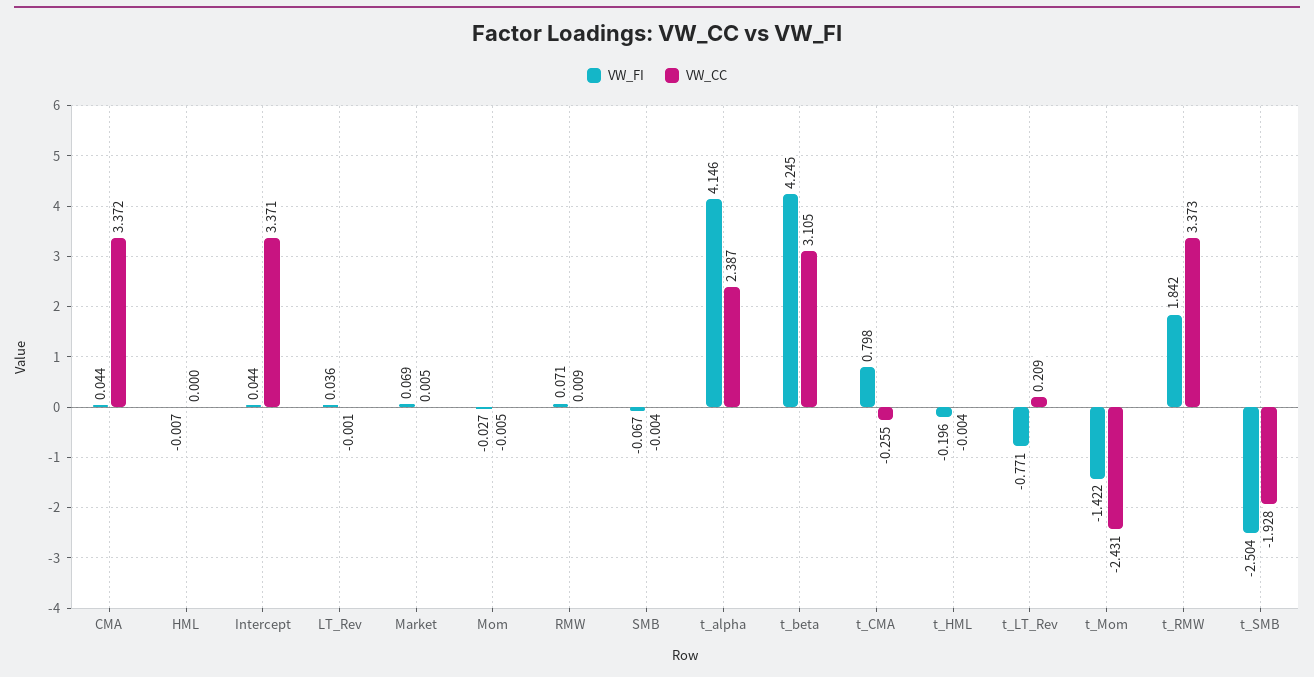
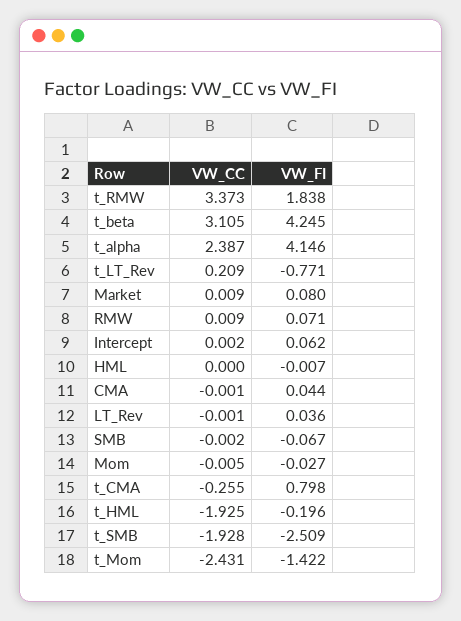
VW_CC, CMA: 3.372 -> -0.001
VW_FI, Intercept: 0.044 -> 0.062
VW_CC, Intercept: 3.371 -> 0.002
VW_FI, Market: 0.069 -> 0.08
VW_CC, Market: 0.005 -> 0.009
VW_CC, SMB: -0.004 -> -0.002
VW_CC, t_HML: -0.004 -> -1.925
VW_FI, t_RMW: 1.842 -> 1.838
VW_FI, t_SMB: -2.504 -> -2.509

